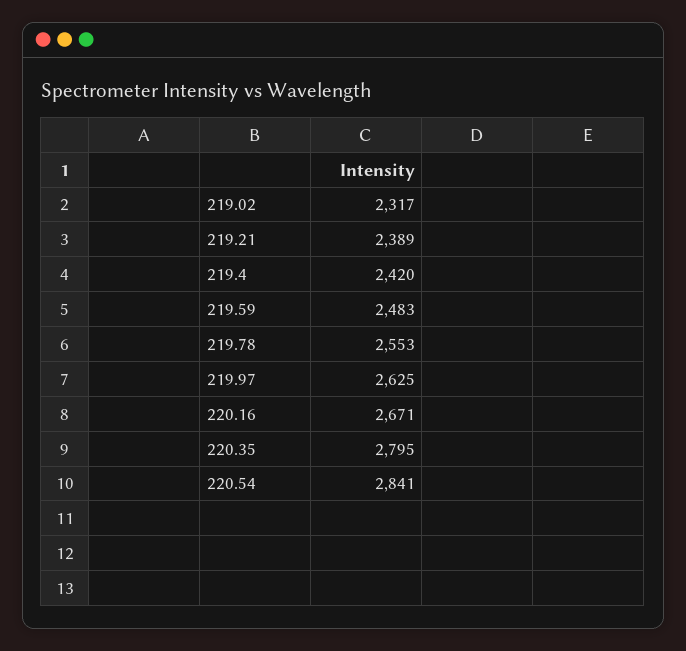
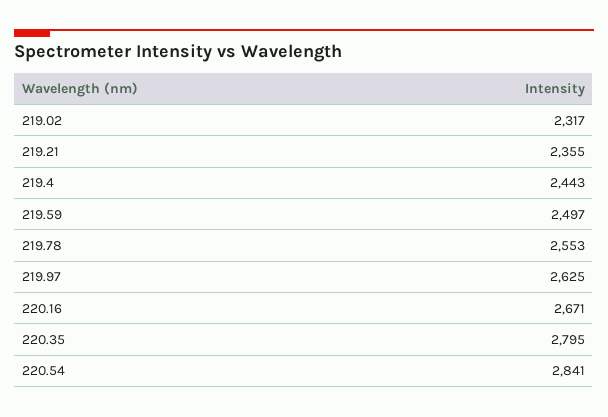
219.21: 2389 -> 2355
219.4: 2420 -> 2443
219.59: 2483 -> 2497

